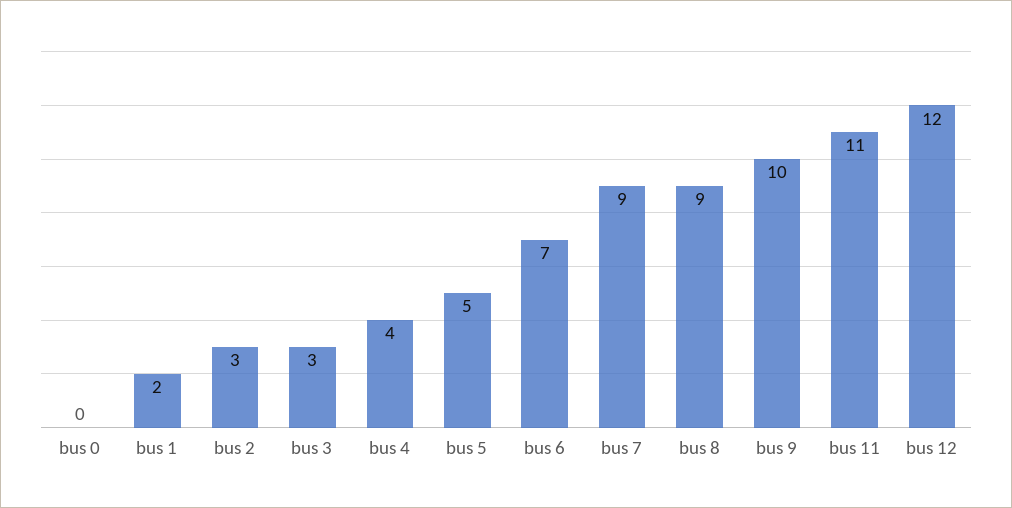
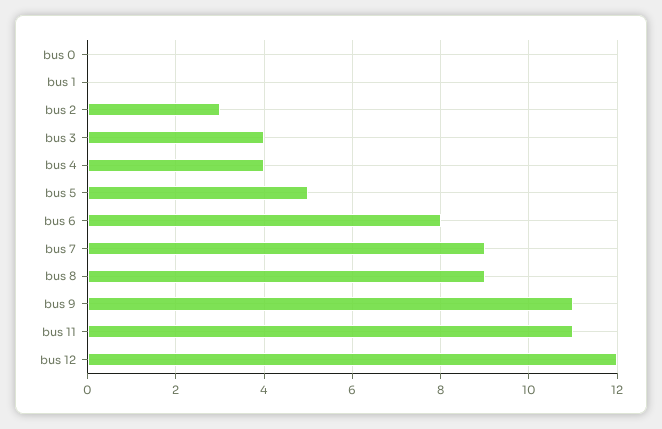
bus 1: 2 -> 0
bus 3: 3 -> 4
bus 6: 7 -> 8
bus 9: 10 -> 11

